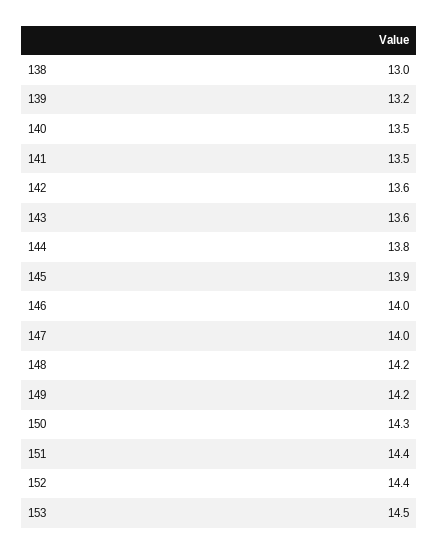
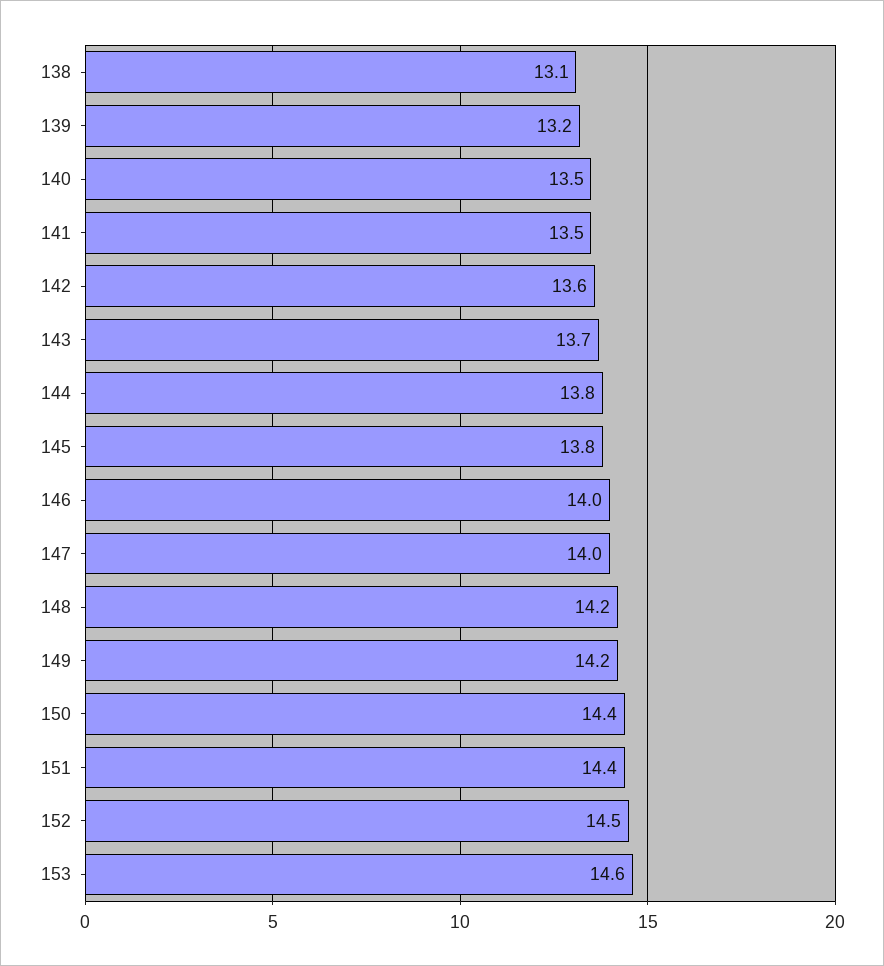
138: 13 -> 13.1
143: 13.6 -> 13.7
145: 13.9 -> 13.8
150: 14.3 -> 14.4
152: 14.4 -> 14.5
153: 14.5 -> 14.6

